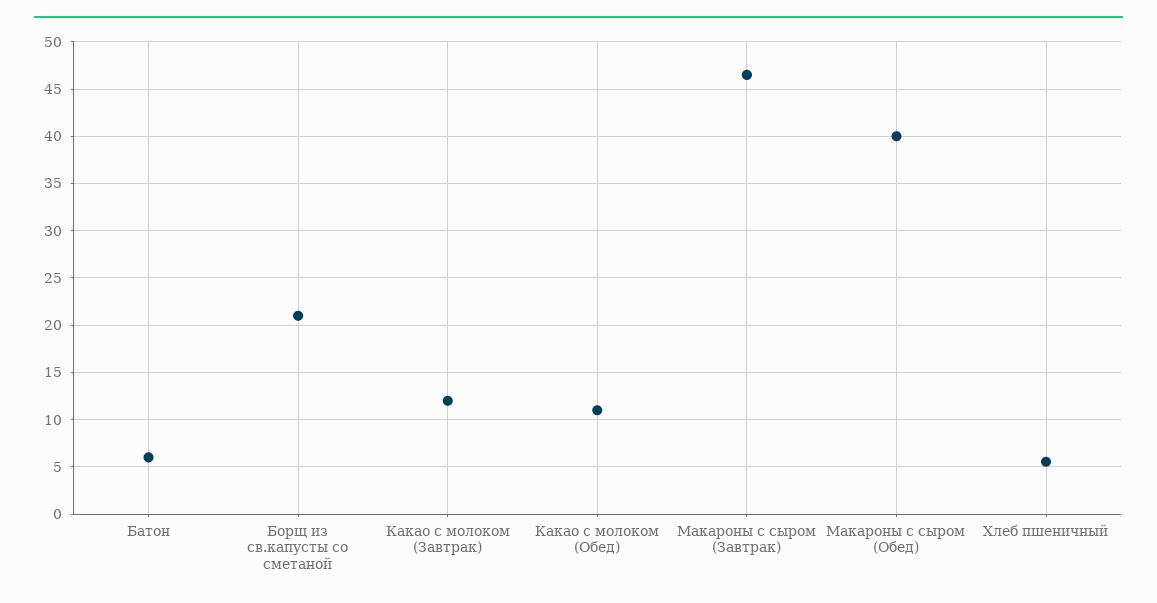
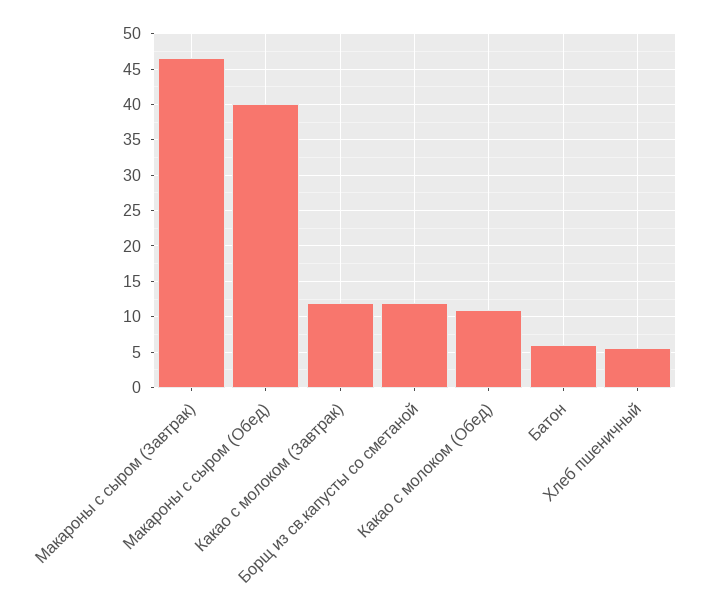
Борщ из св.капусты со сметаной: 21 -> 12

